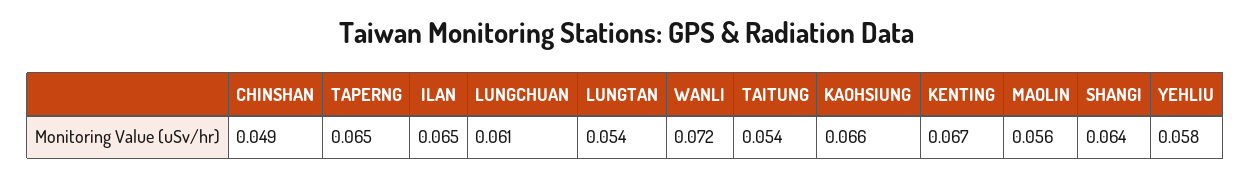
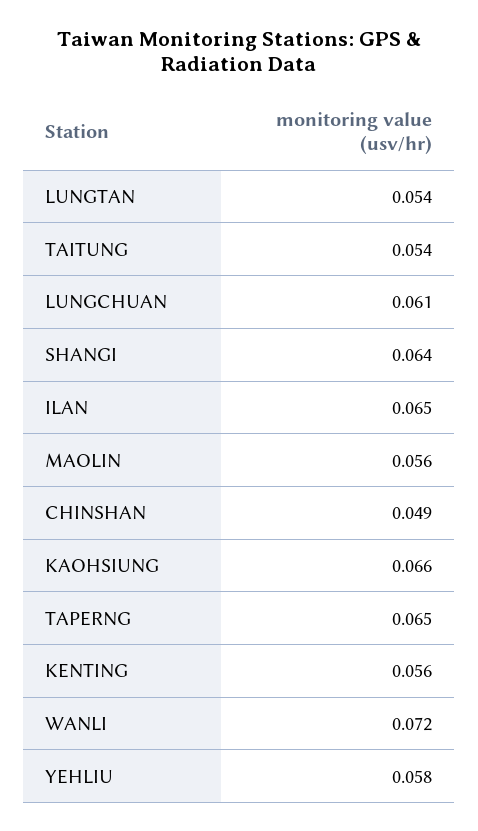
KENTING: 0.067 -> 0.056

